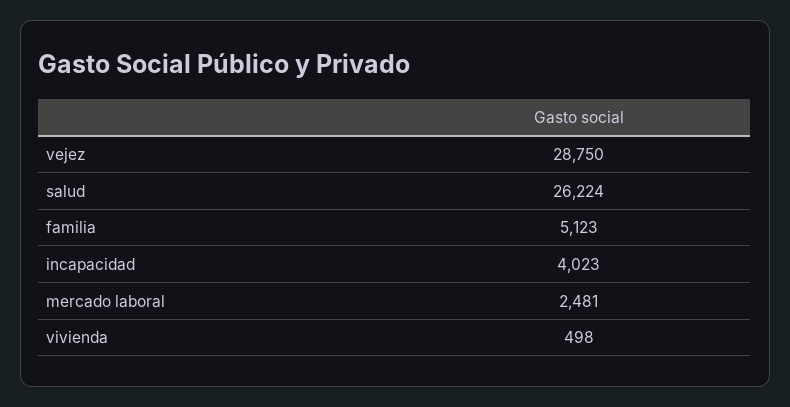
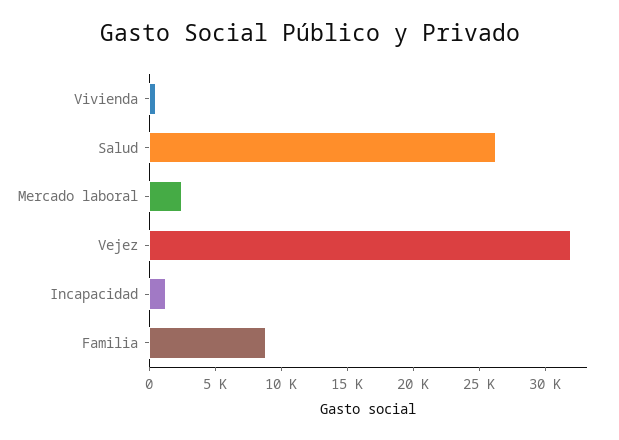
vejez: 28750 -> 32000
familia: 5123 -> 9000
incapacidad: 4023 -> 1000

